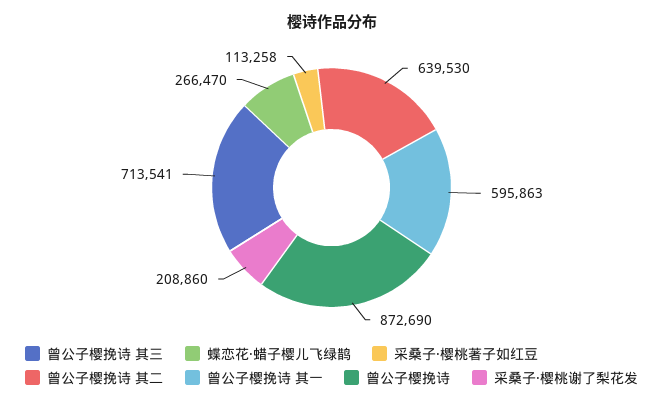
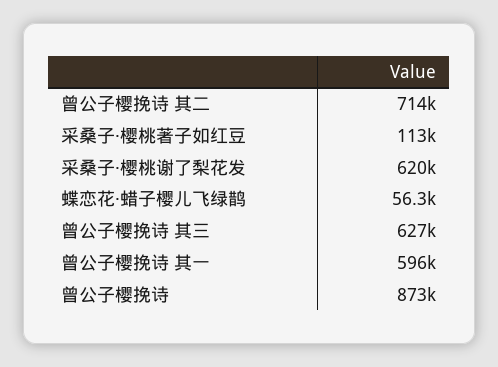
曾公子樱挽诗 其三: 713541 -> 627000
蝶恋花·蜡子樱儿飞绿鹊: 266470 -> 56300
曾公子樱挽诗 其二: 639530 -> 714000
采桑子·樱桃谢了梨花发: 208860 -> 620000

